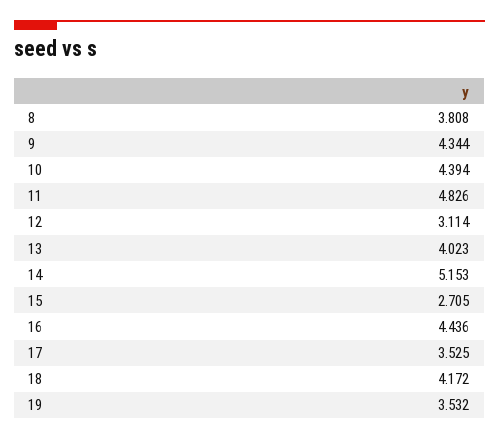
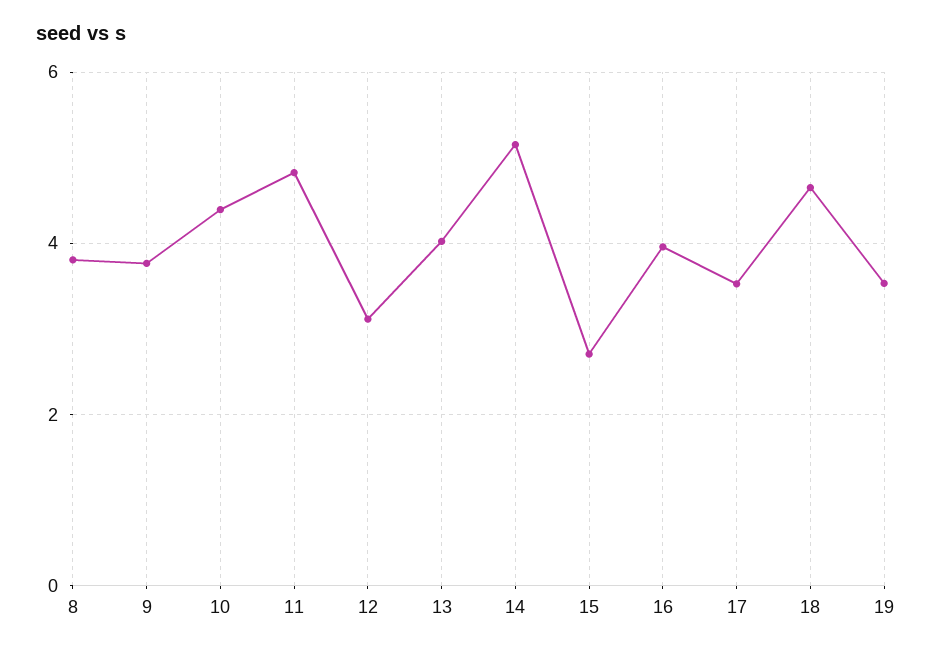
9: 4.344 -> 3.8
16: 4.436 -> 4
18: 4.172 -> 4.6

